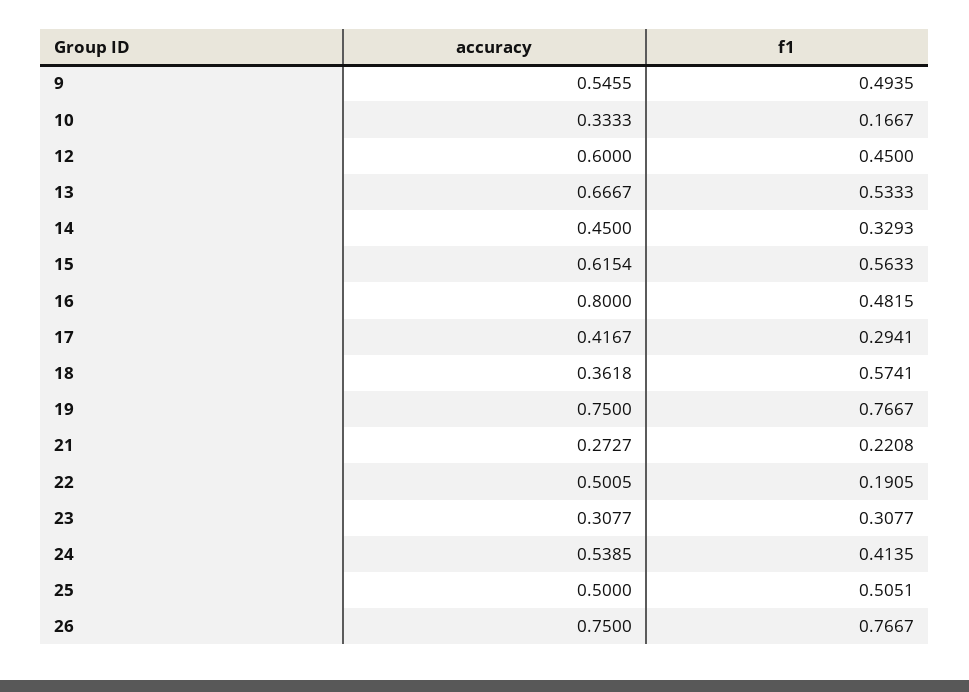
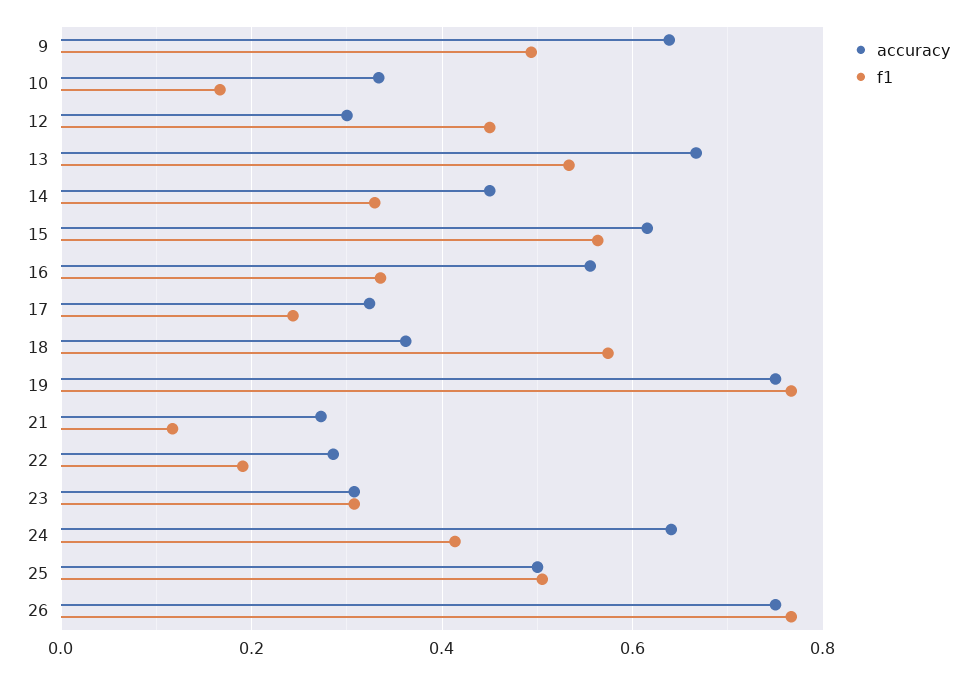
accuracy, 9: 0.5455 -> 0.64
accuracy, 12: 0.6 -> 0.3
accuracy, 16: 0.8 -> 0.56
f1, 16: 0.4815 -> 0.34
accuracy, 17: 0.4167 -> 0.32
f1, 17: 0.2941 -> 0.24
f1, 21: 0.2208 -> 0.12
accuracy, 22: 0.5005 -> 0.28
accuracy, 24: 0.5385 -> 0.64

